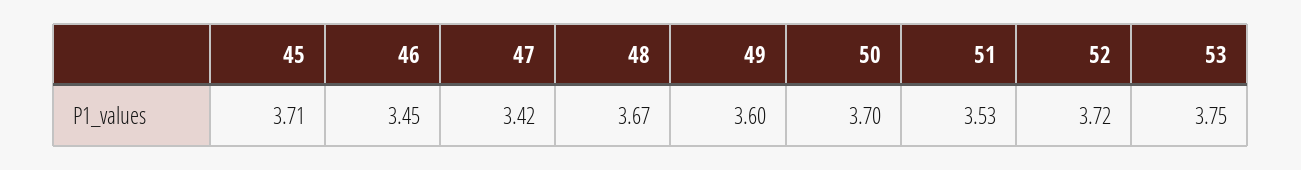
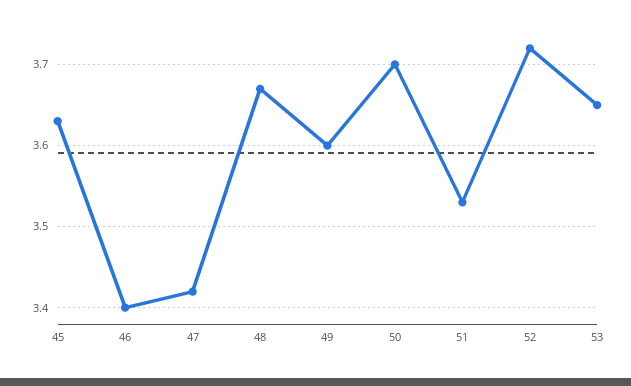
45: 3.71 -> 3.63
46: 3.45 -> 3.4
53: 3.75 -> 3.65

